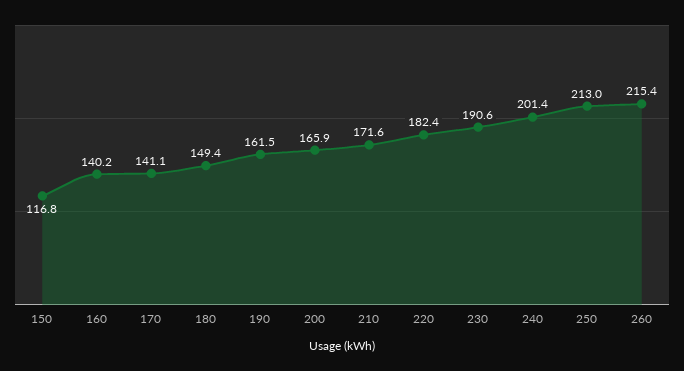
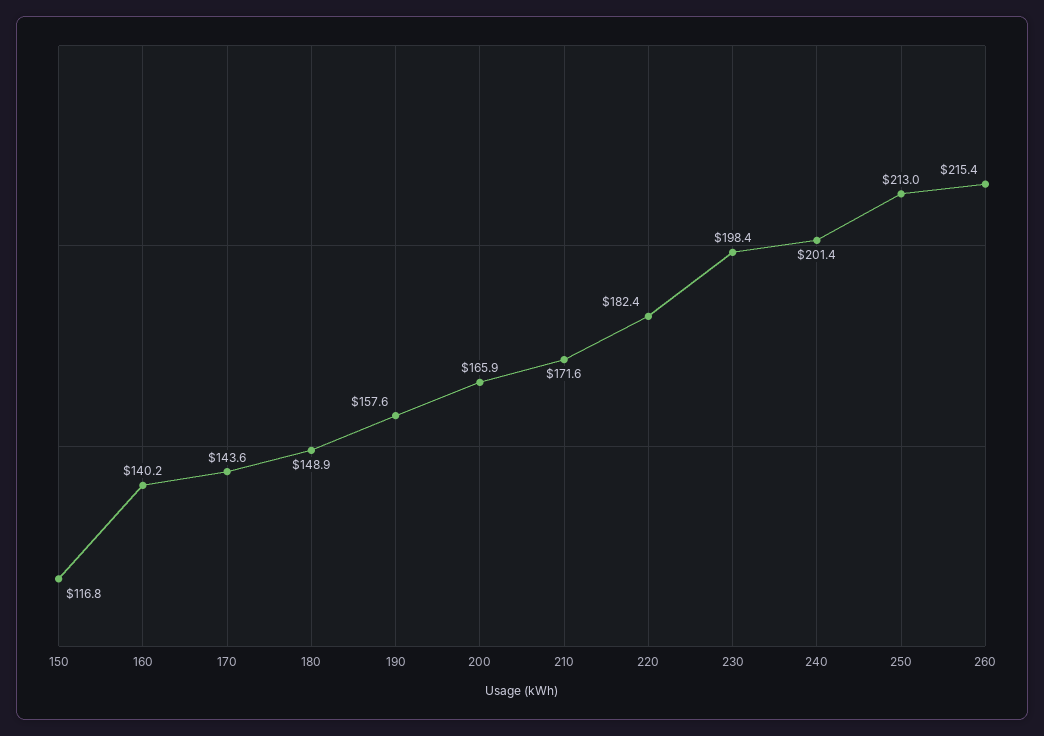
170: 141.1 -> 143.6
180: 149.4 -> 148.9
190: 161.5 -> 157.6
230: 190.6 -> 198.4

